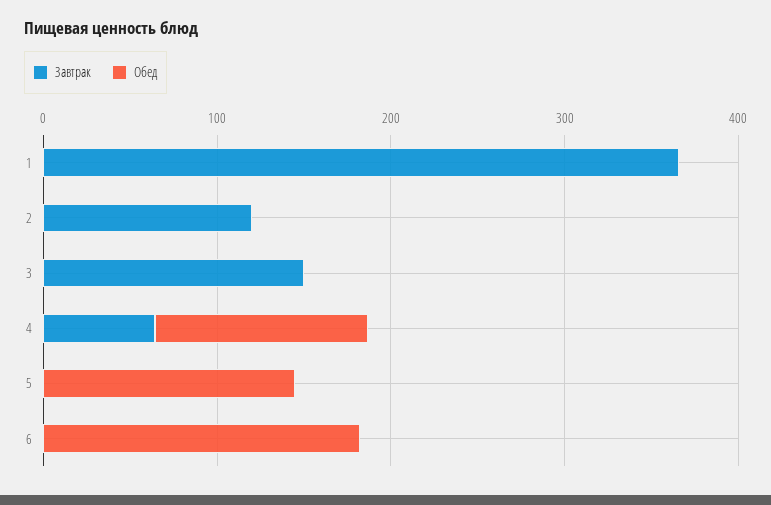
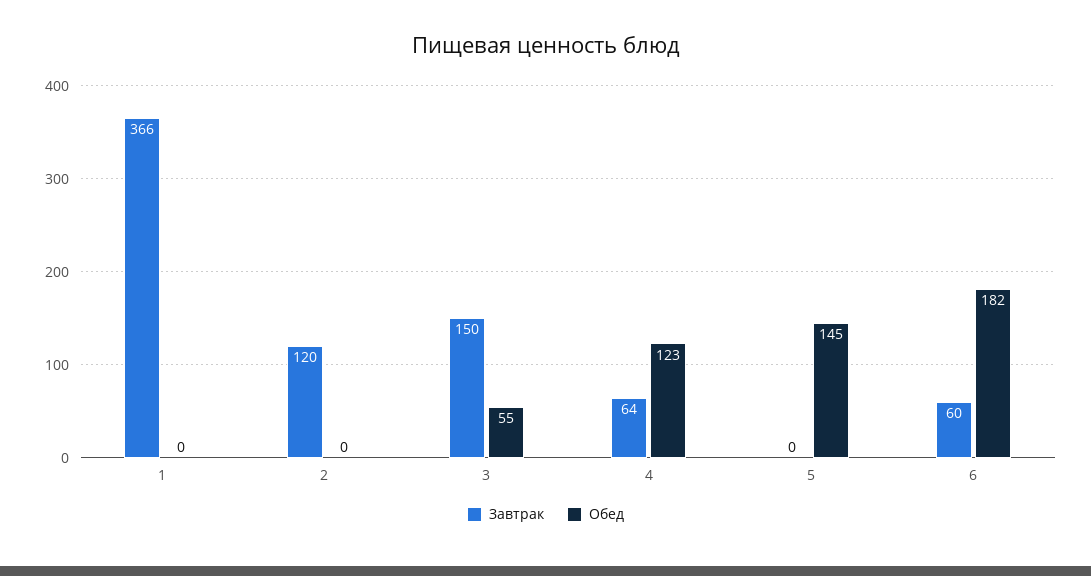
Обед, 3: 0 -> 55
Завтрак, 6: 0 -> 60

